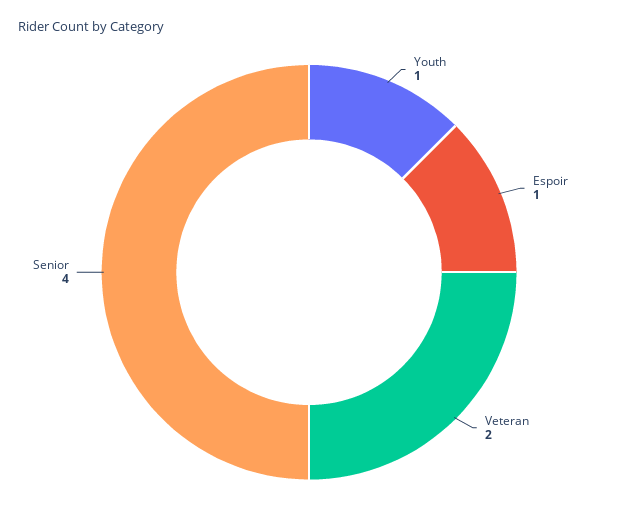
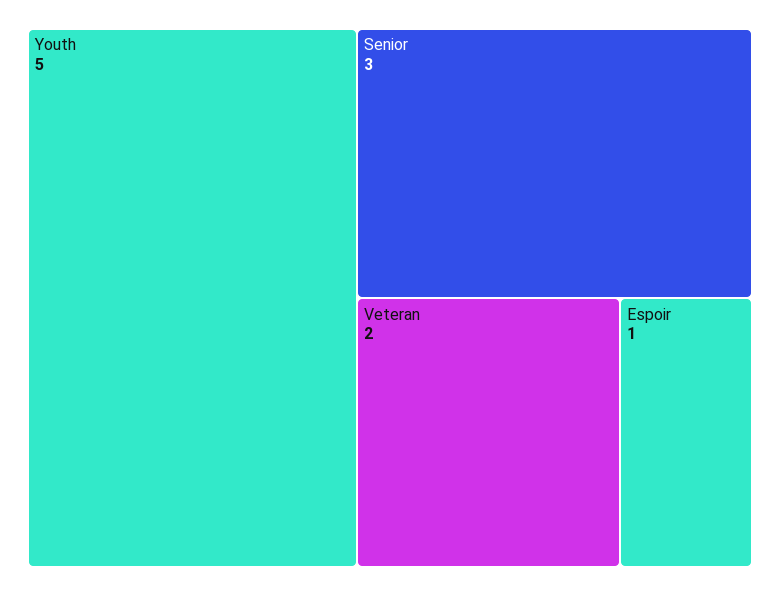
Youth: 1 -> 5
Senior: 4 -> 3

